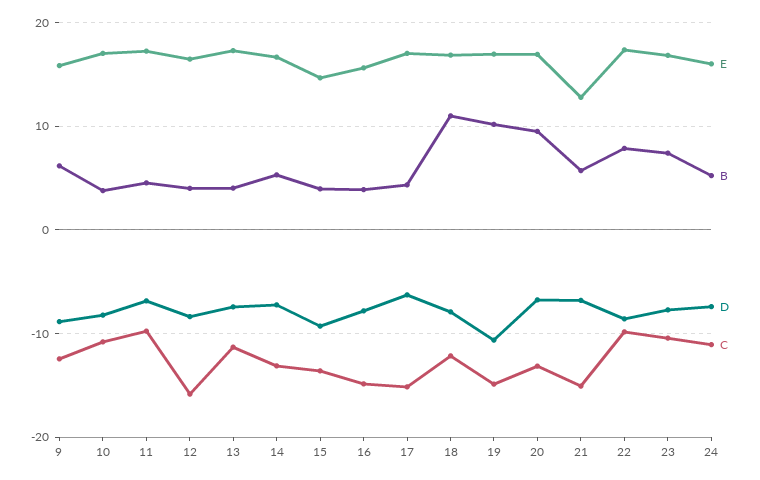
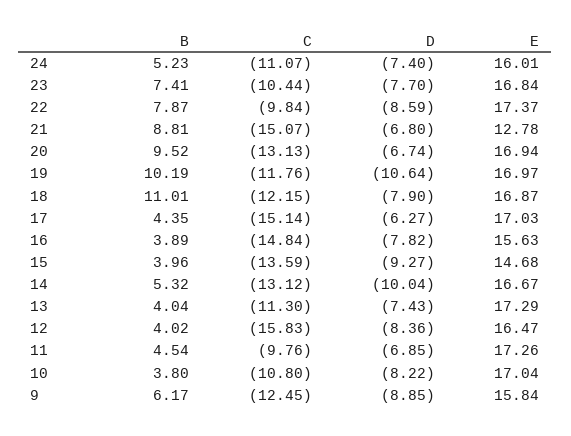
D, 14: -7 -> -10.04
C, 19: -15 -> -11.76
B, 21: 6 -> 8.81

